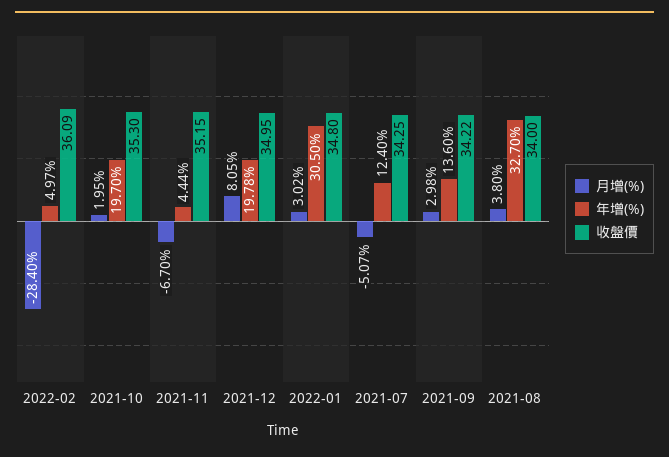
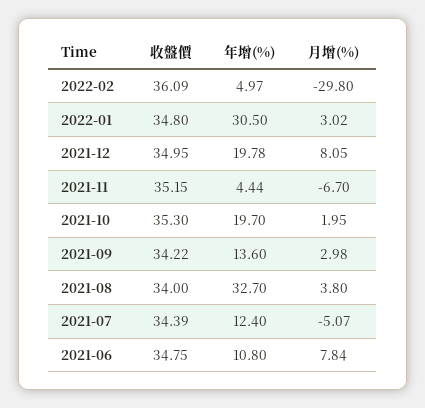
月增(%), 2022-02: -28.4 -> -29.8
收盤價, 2021-07: 34.25 -> 34.39
收盤價, 2021-06: none -> 34.75
年增(%), 2021-06: none -> 10.8
月增(%), 2021-06: none -> 7.84

